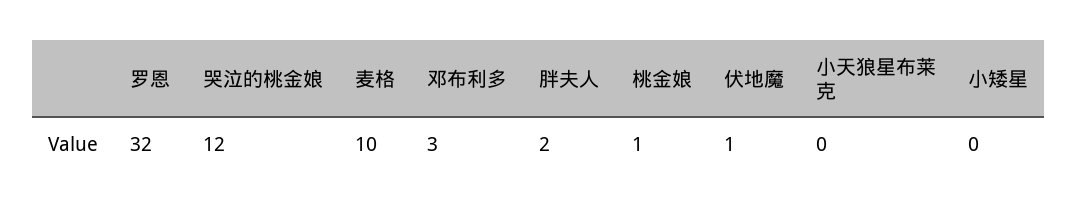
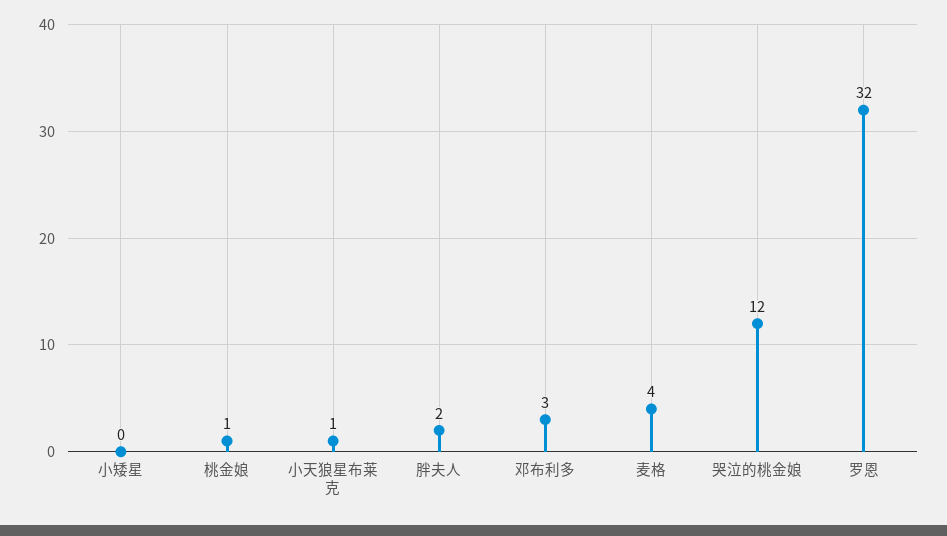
麦格: 10 -> 4
伏地魔: 1 -> none
小天狼星布莱克: 0 -> 1

